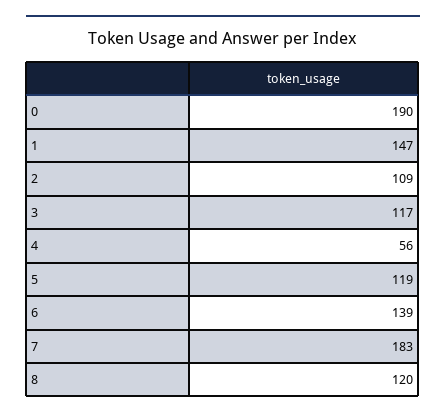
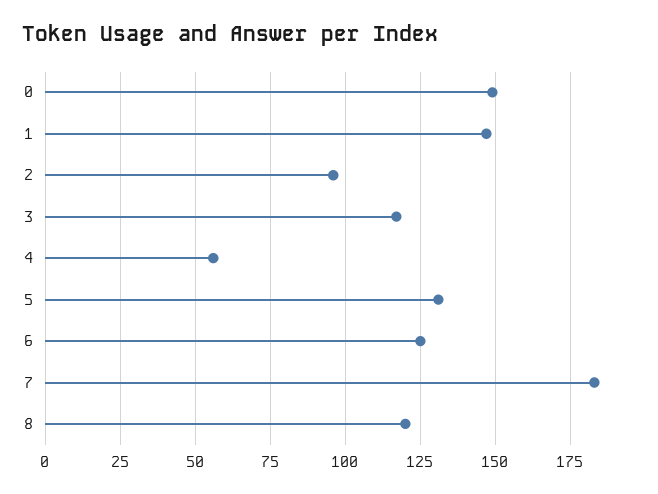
0: 190 -> 150
2: 109 -> 95
5: 119 -> 130
6: 139 -> 125

